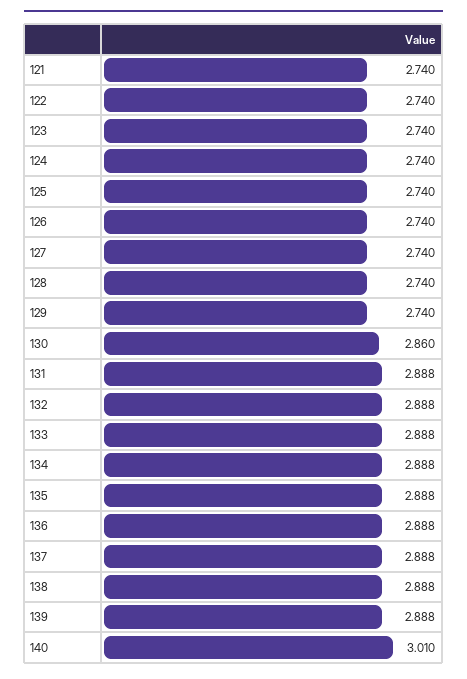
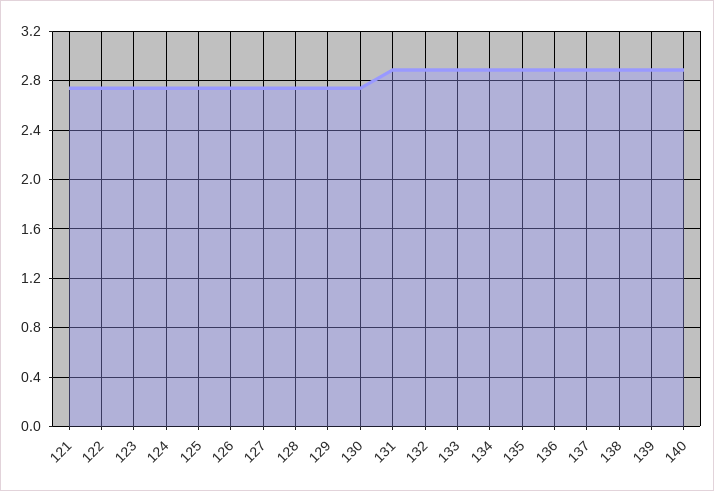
130: 2.86 -> 2.75
140: 3.01 -> 2.9

